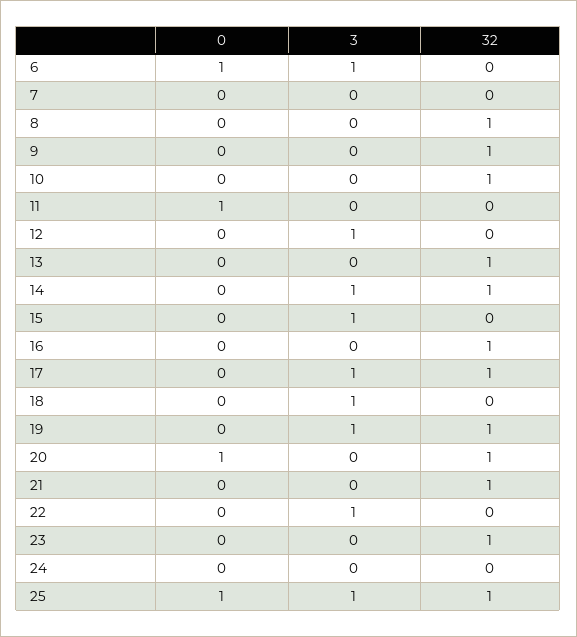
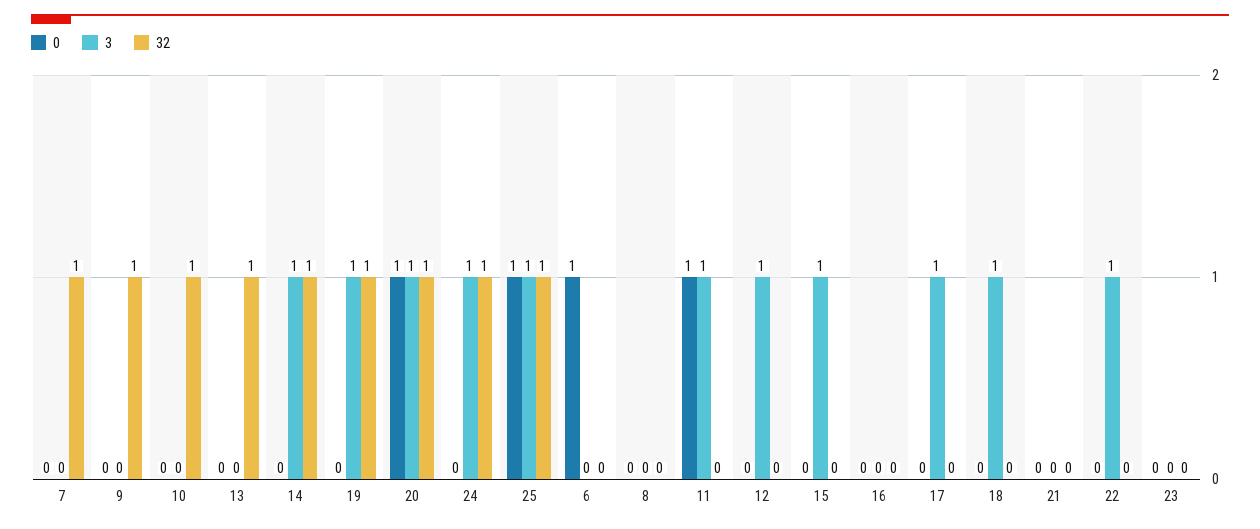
3, 6: 1 -> 0
32, 7: 0 -> 1
32, 8: 1 -> 0
3, 11: 0 -> 1
32, 16: 1 -> 0
32, 17: 1 -> 0
3, 20: 0 -> 1
32, 21: 1 -> 0
32, 23: 1 -> 0
3, 24: 0 -> 1
32, 24: 0 -> 1

